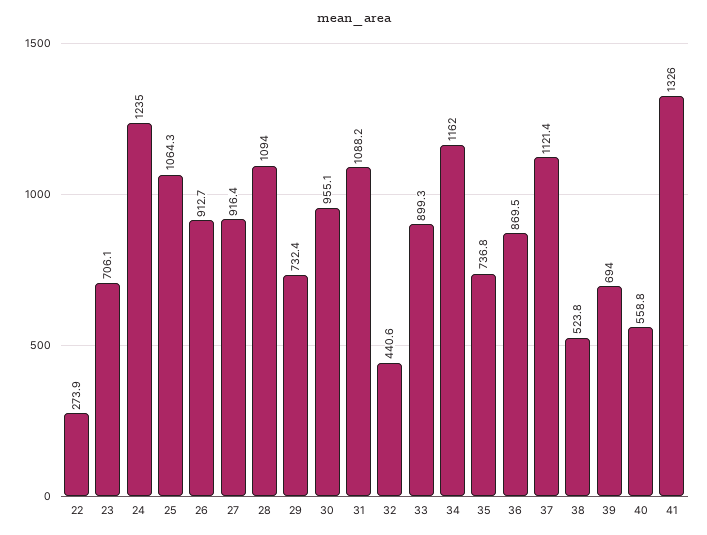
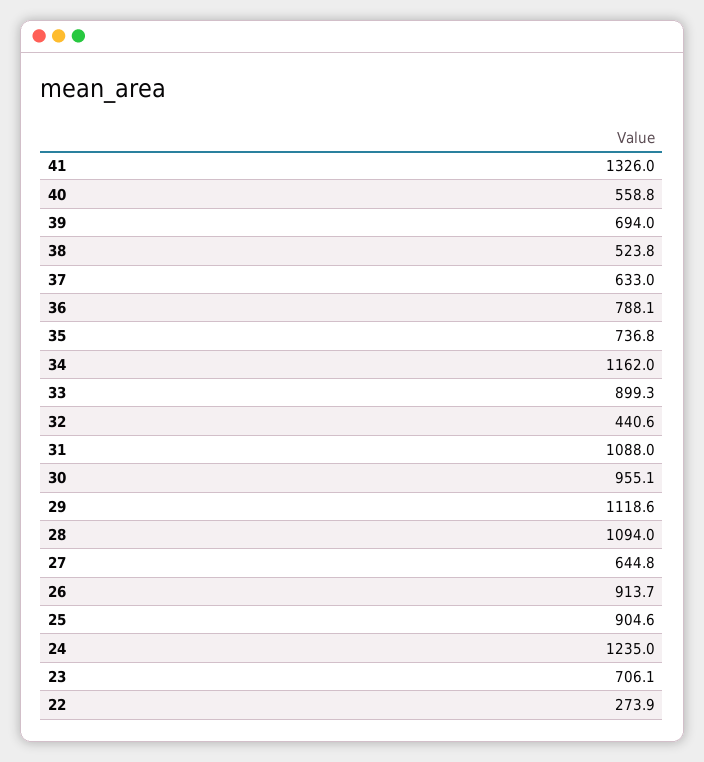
25: 1064.3 -> 904.6
26: 912.7 -> 913.7
27: 916.4 -> 644.8
29: 732.4 -> 1118.6
31: 1088.2 -> 1088
36: 869.5 -> 788.1
37: 1121.4 -> 633

